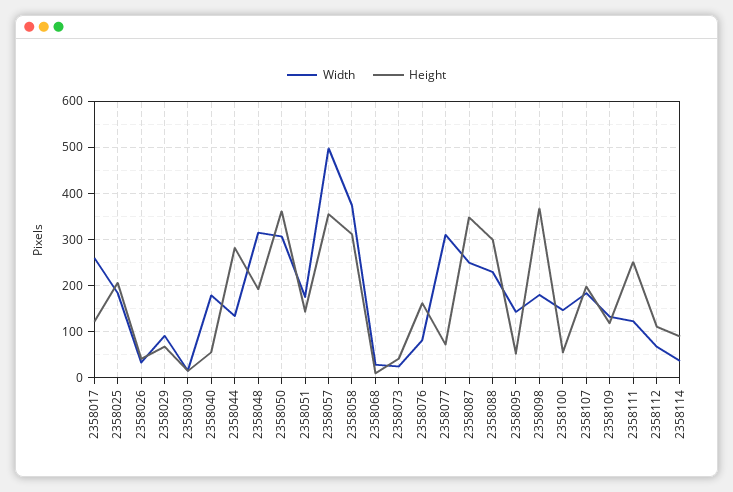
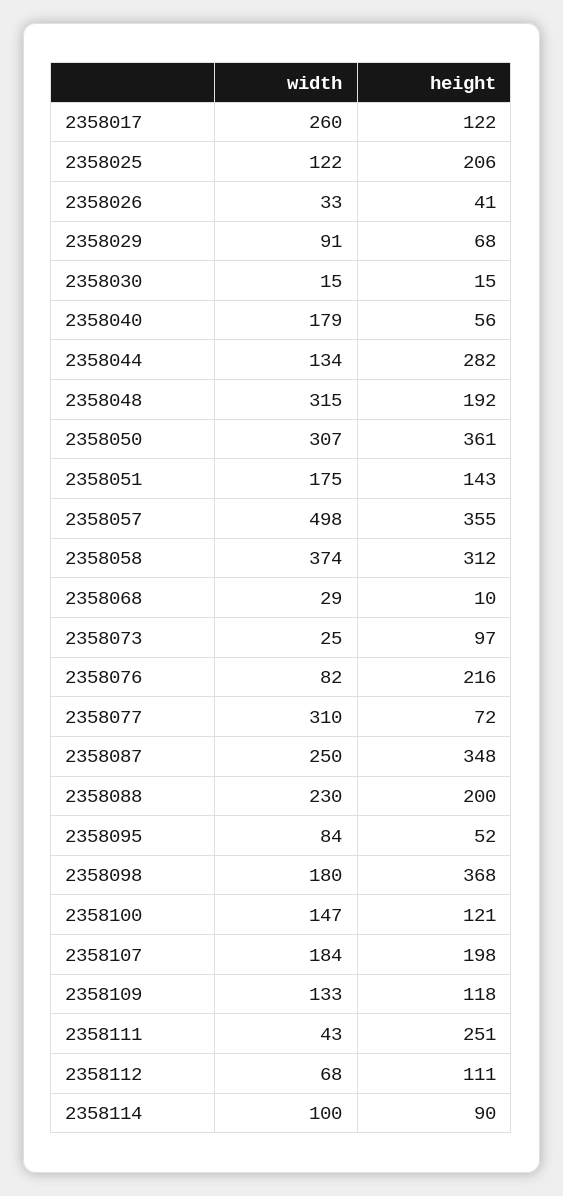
Width, 2358025: 180 -> 122
Height, 2358073: 40 -> 97
Height, 2358076: 160 -> 216
Height, 2358088: 300 -> 200
Width, 2358095: 140 -> 84
Height, 2358100: 60 -> 121
Width, 2358111: 120 -> 43
Width, 2358114: 40 -> 100

